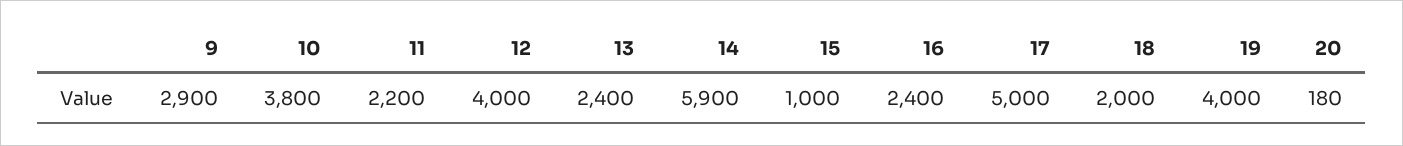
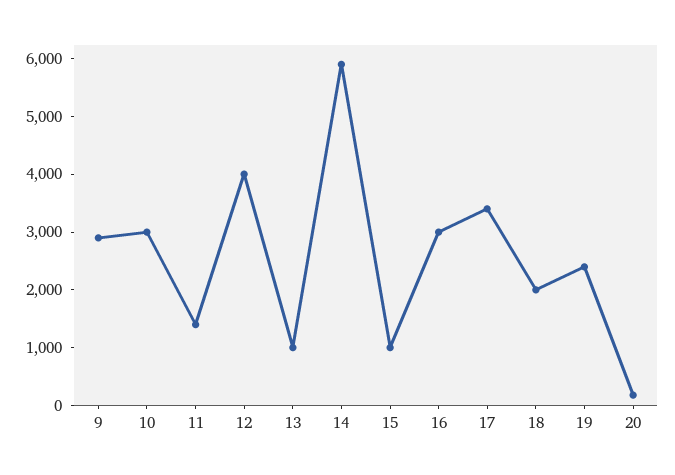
10: 3800 -> 3000
11: 2200 -> 1400
13: 2400 -> 1000
16: 2400 -> 3000
17: 5000 -> 3400
19: 4000 -> 2400

